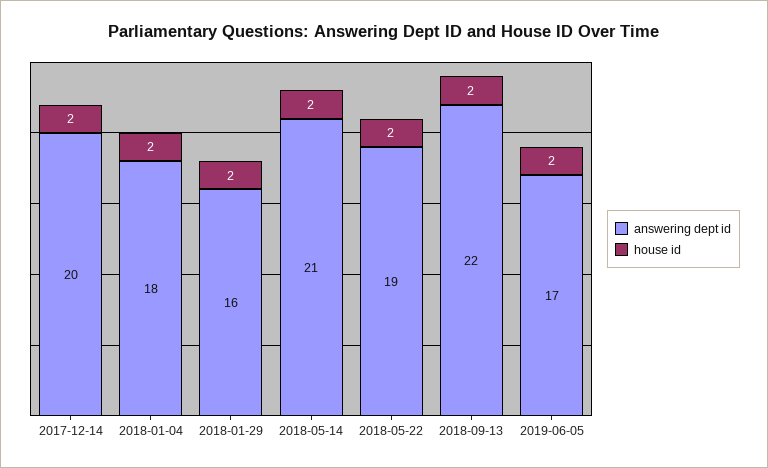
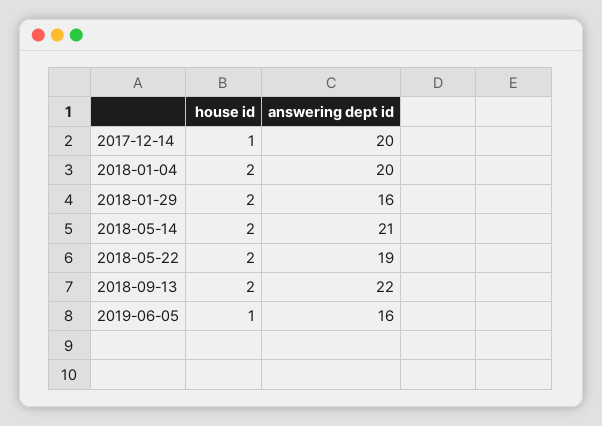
house id, 2017-12-14: 2 -> 1
answering dept id, 2018-01-04: 18 -> 20
answering dept id, 2019-06-05: 17 -> 16
house id, 2019-06-05: 2 -> 1

